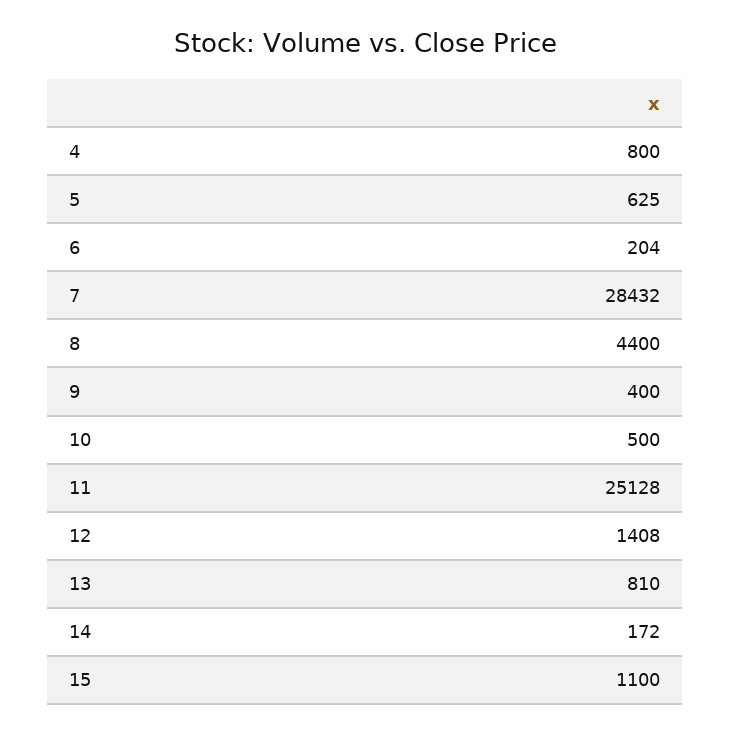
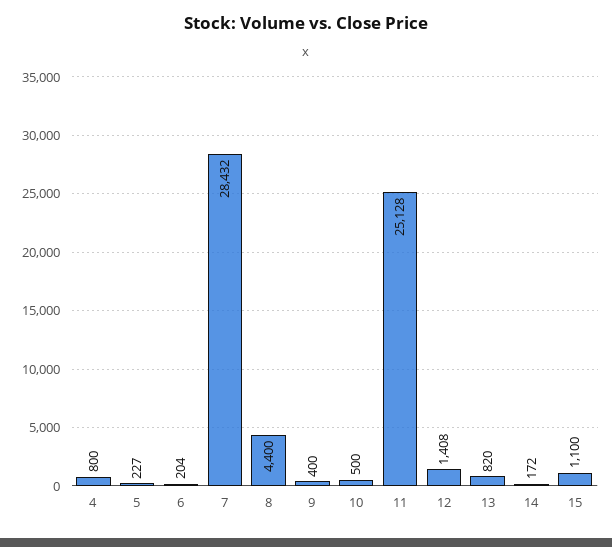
5: 625 -> 227
13: 810 -> 820

